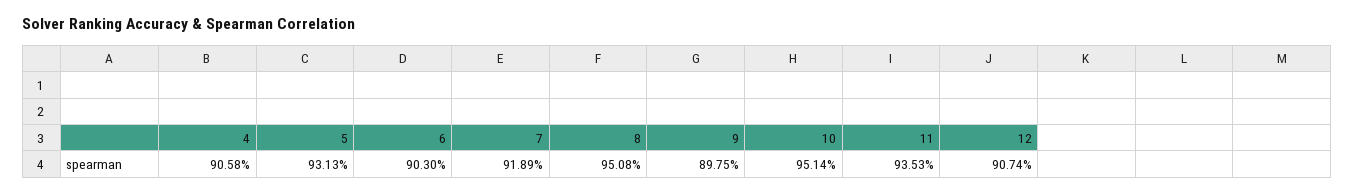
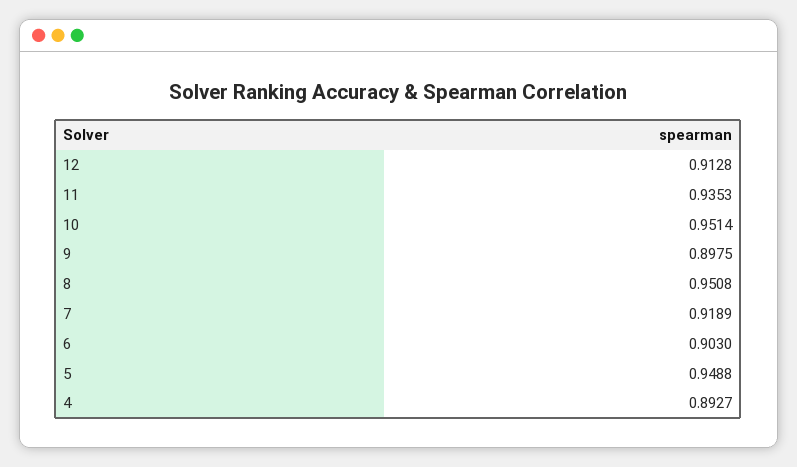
4: 0.9058 -> 0.8927
5: 0.9313 -> 0.9488
12: 0.9074 -> 0.9128

